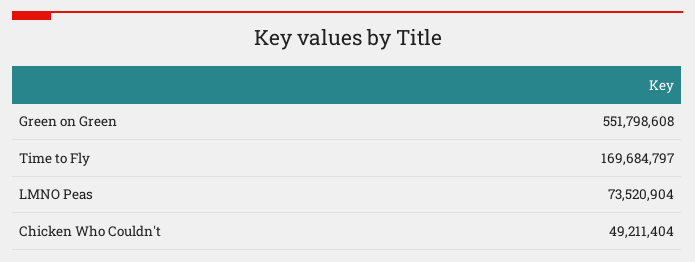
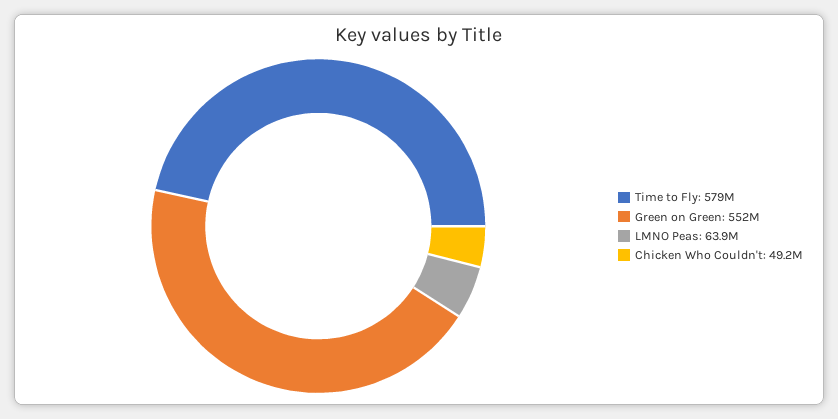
Time to Fly: 169684797 -> 579000000
LMNO Peas: 73520904 -> 63900000

